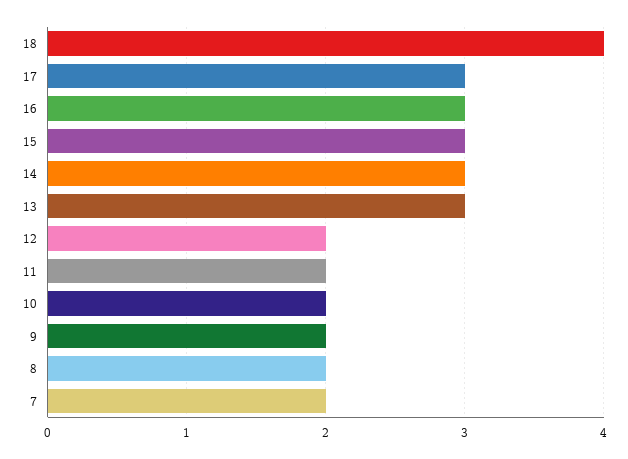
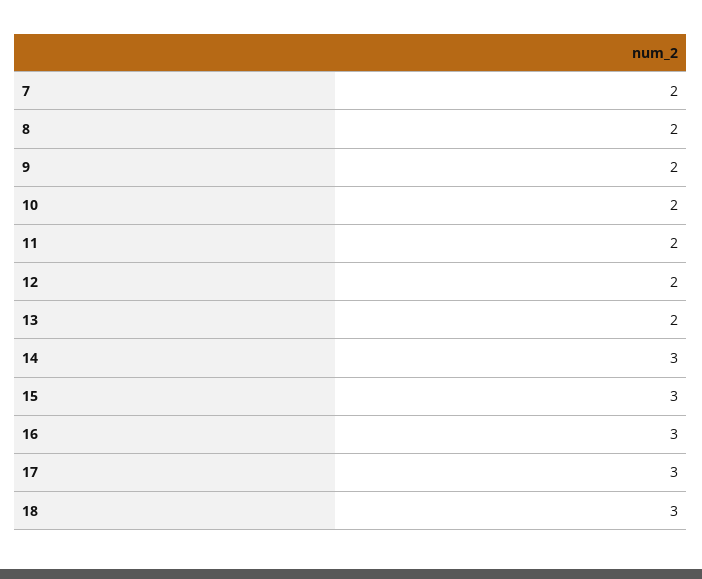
18: 4 -> 3
13: 3 -> 2

